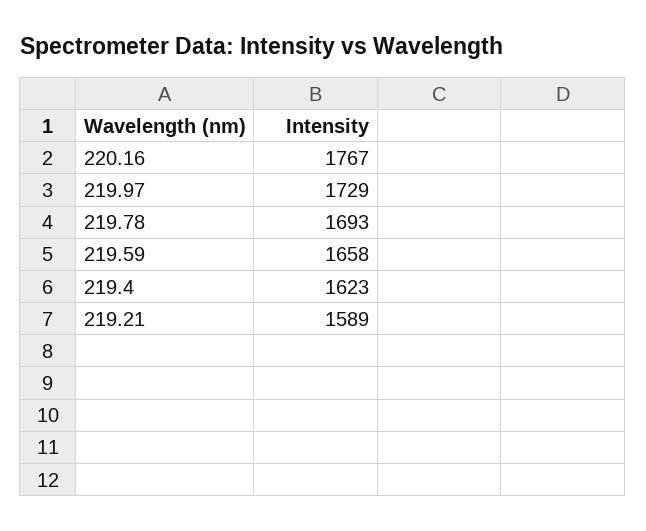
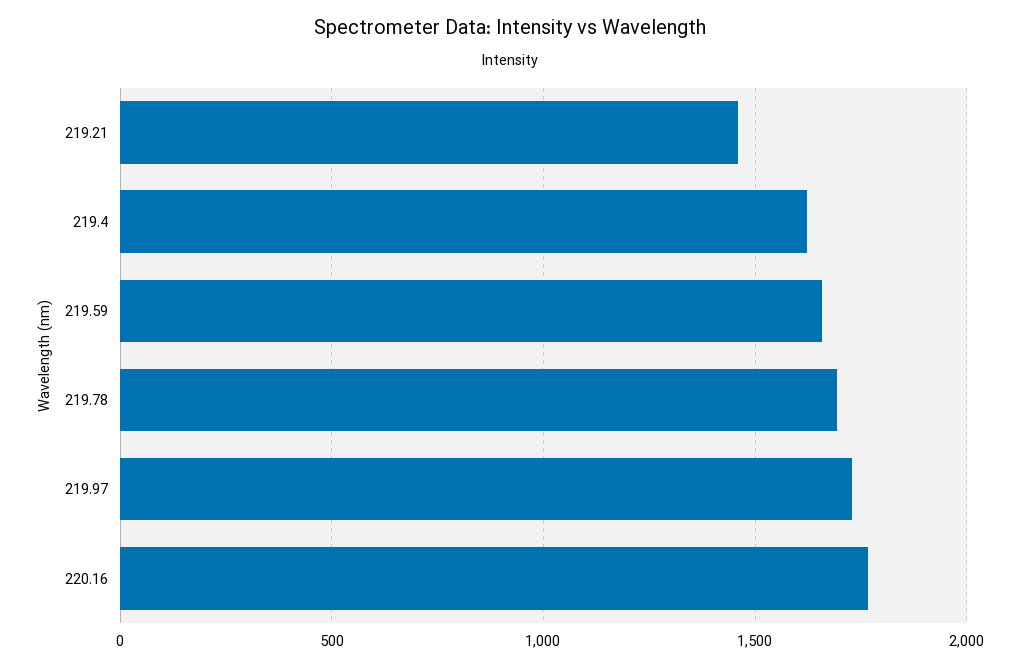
219.21: 1589 -> 1450

